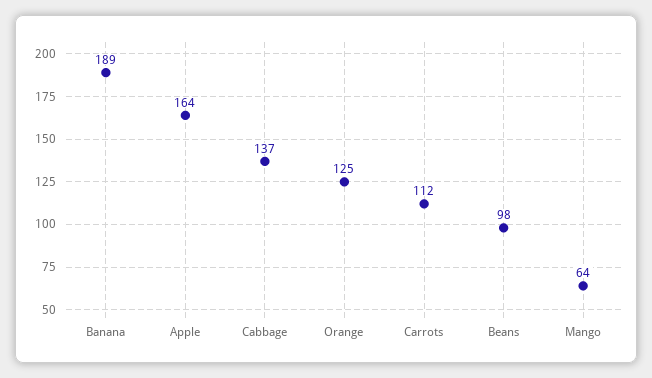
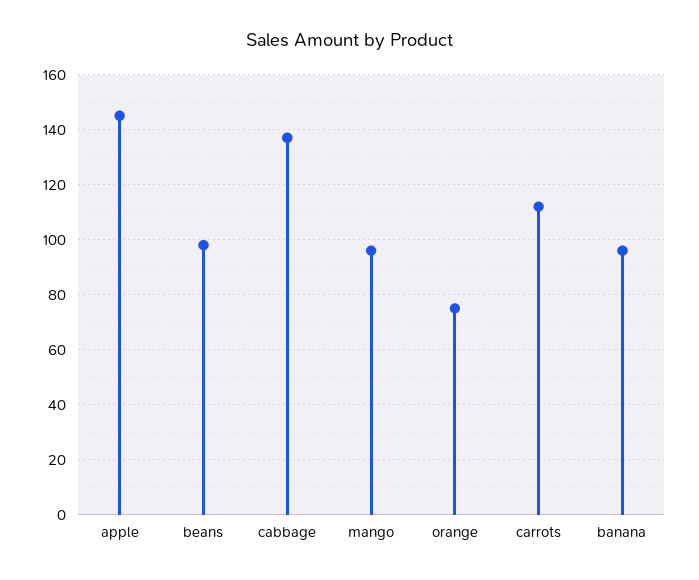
Banana: 189 -> 95
Apple: 164 -> 145
Orange: 125 -> 75
Mango: 64 -> 95

